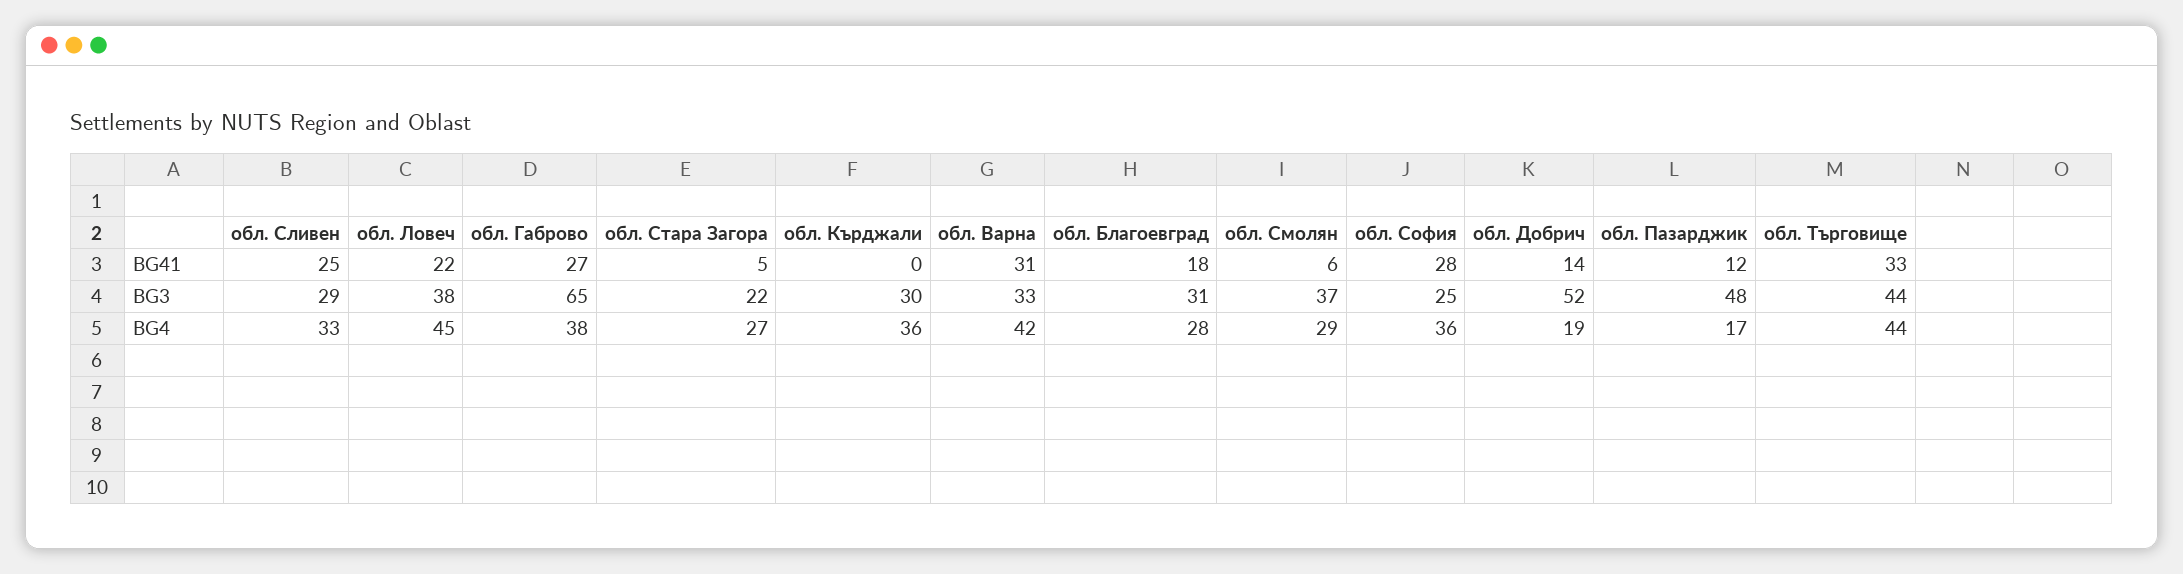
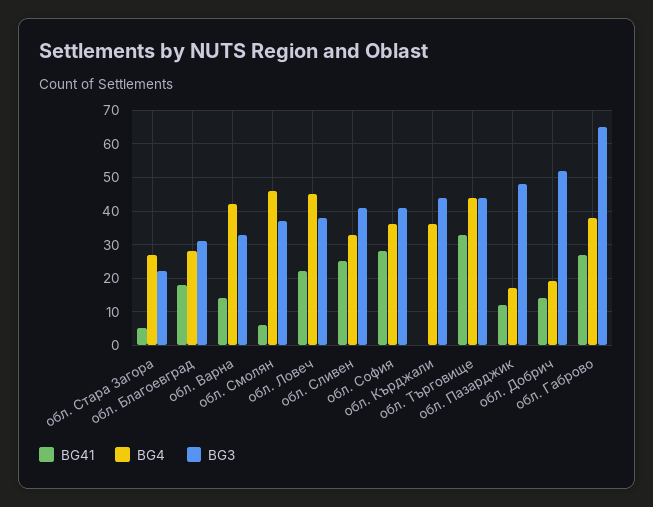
BG41, обл. Варна: 31 -> 15
BG3, обл. Сливен: 29 -> 40
BG3, обл. Кърджали: 30 -> 45
BG3, обл. София: 25 -> 40
BG4, обл. Смолян: 29 -> 45

